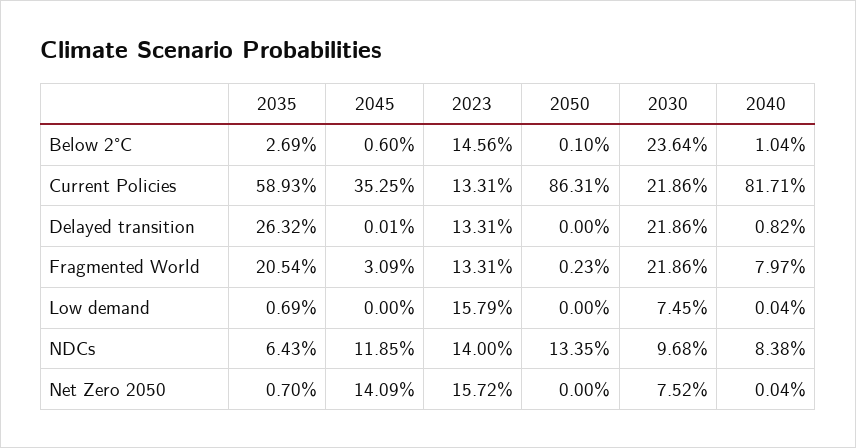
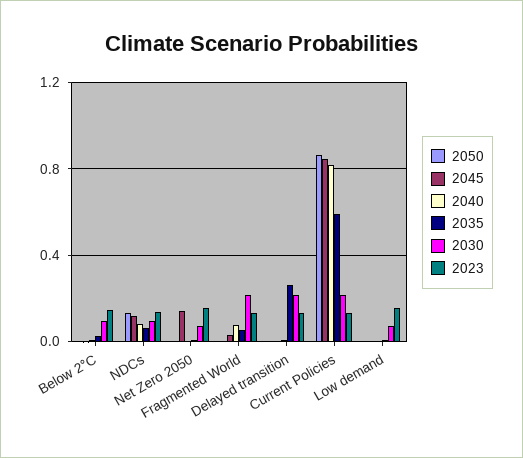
2030, Below 2°C: 0.2364 -> 0.1
2045, Current Policies: 0.3525 -> 0.85
2035, Fragmented World: 0.2054 -> 0.05

